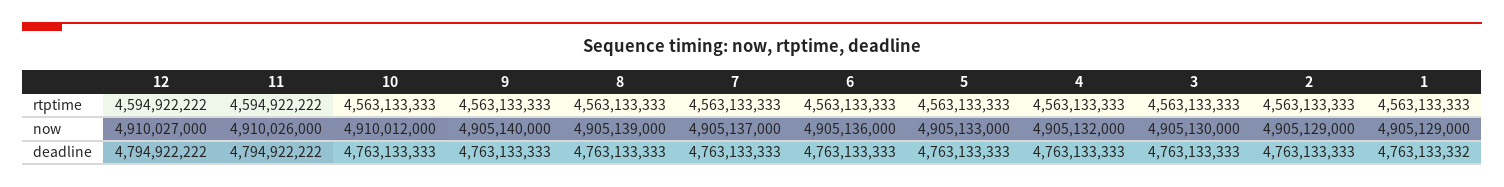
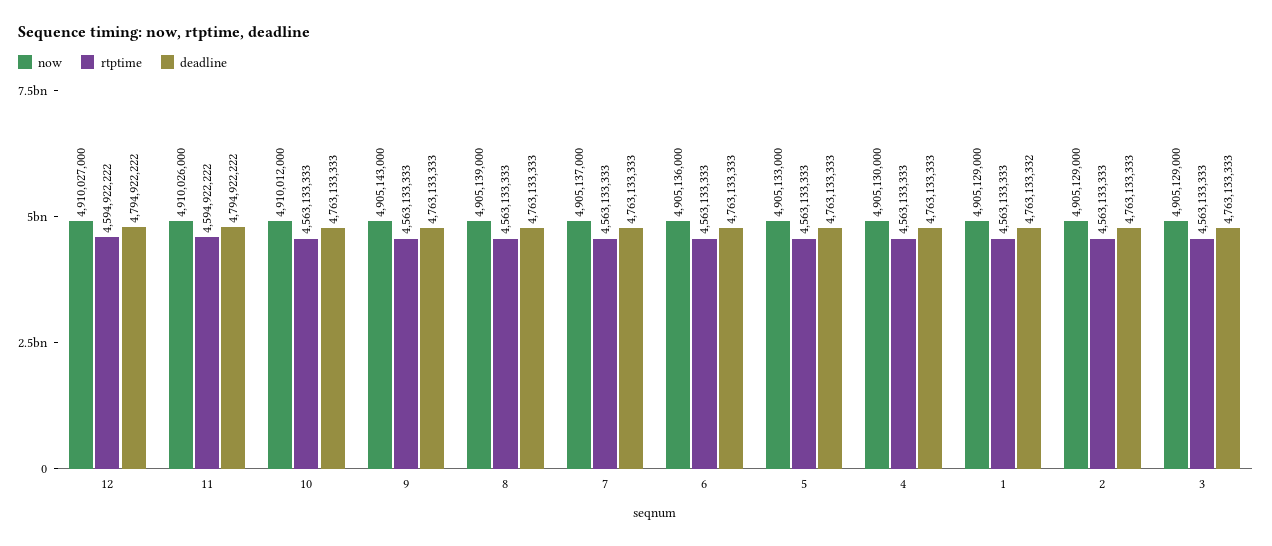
now, 9: 4905140000 -> 4905143000
now, 4: 4905132000 -> 4905130000
now, 3: 4905130000 -> 4905129000

